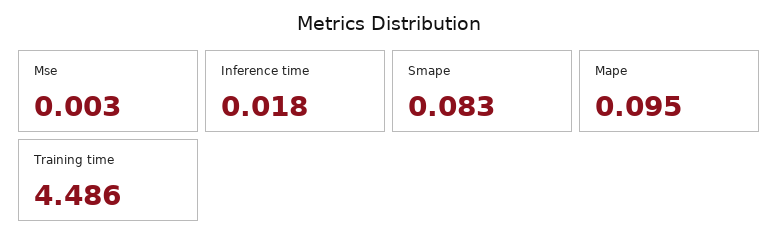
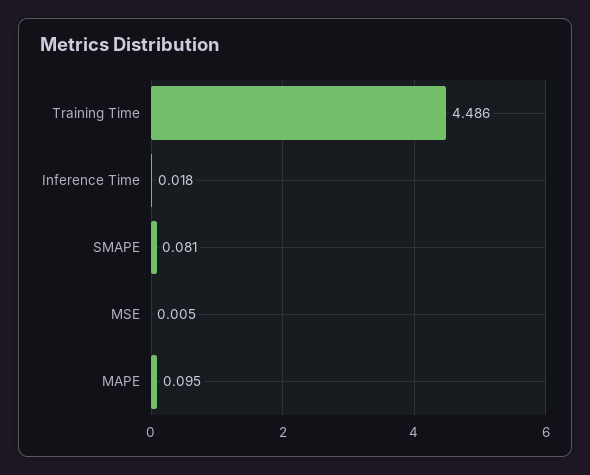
Mse: 0.003 -> 0.005
Smape: 0.083 -> 0.081

